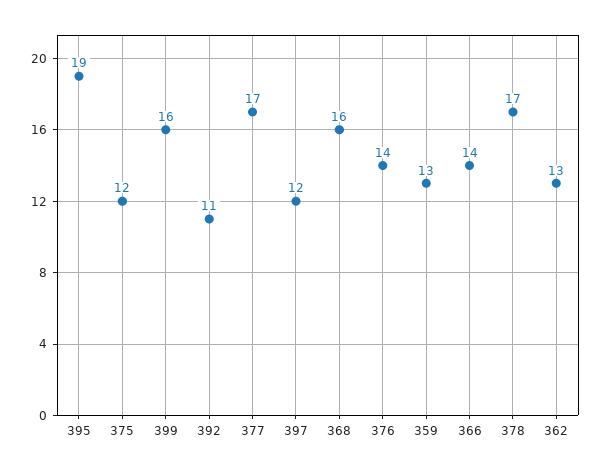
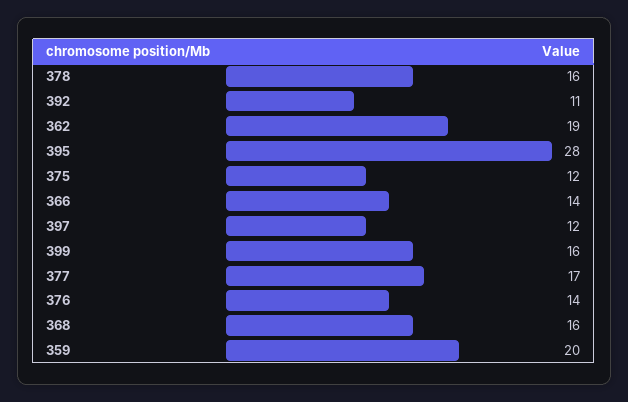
395: 19 -> 28
359: 13 -> 20
378: 17 -> 16
362: 13 -> 19

